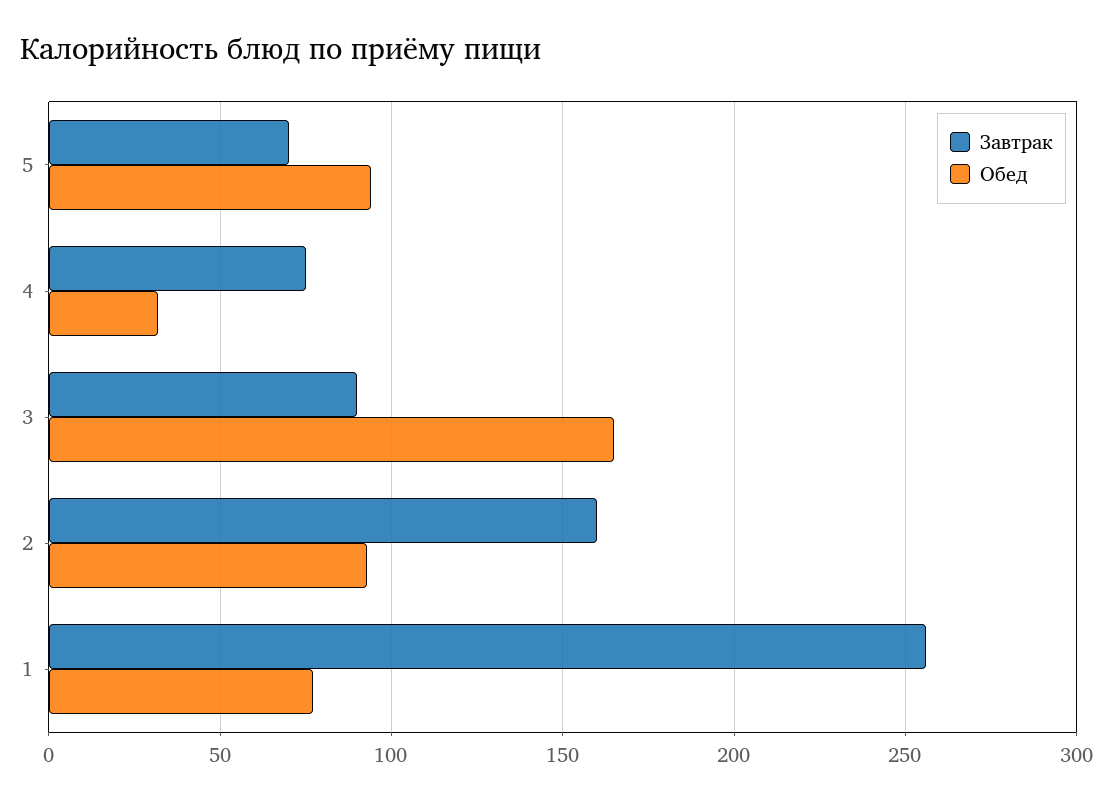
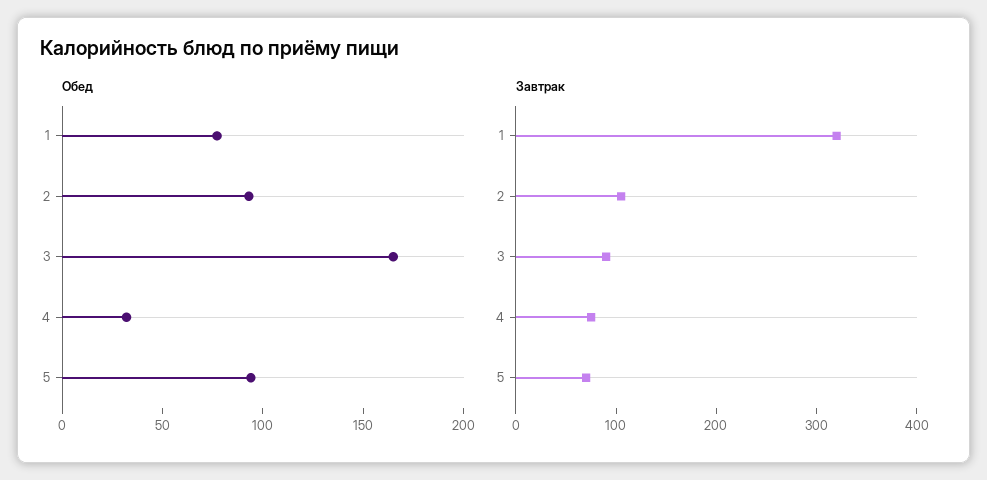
Завтрак, 2: 160 -> 100
Завтрак, 1: 255 -> 320

